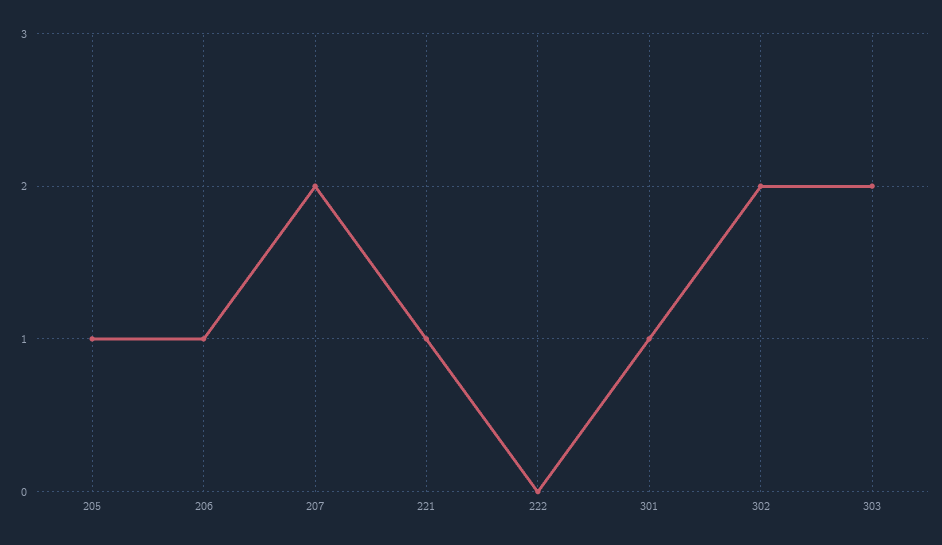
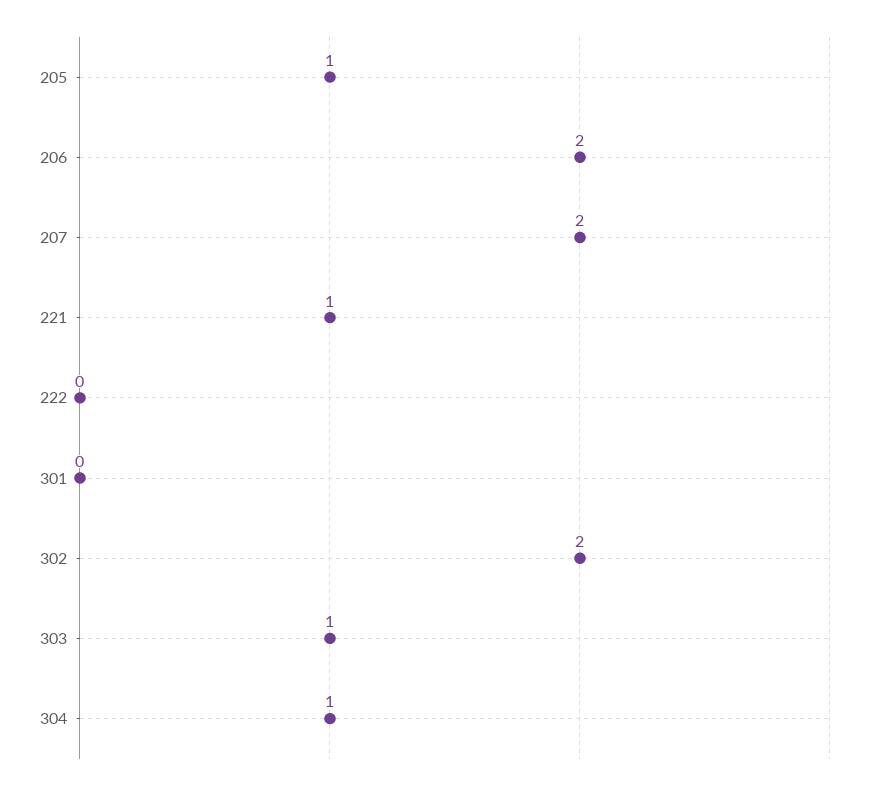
206: 1 -> 2
301: 1 -> 0
303: 2 -> 1
304: none -> 1

